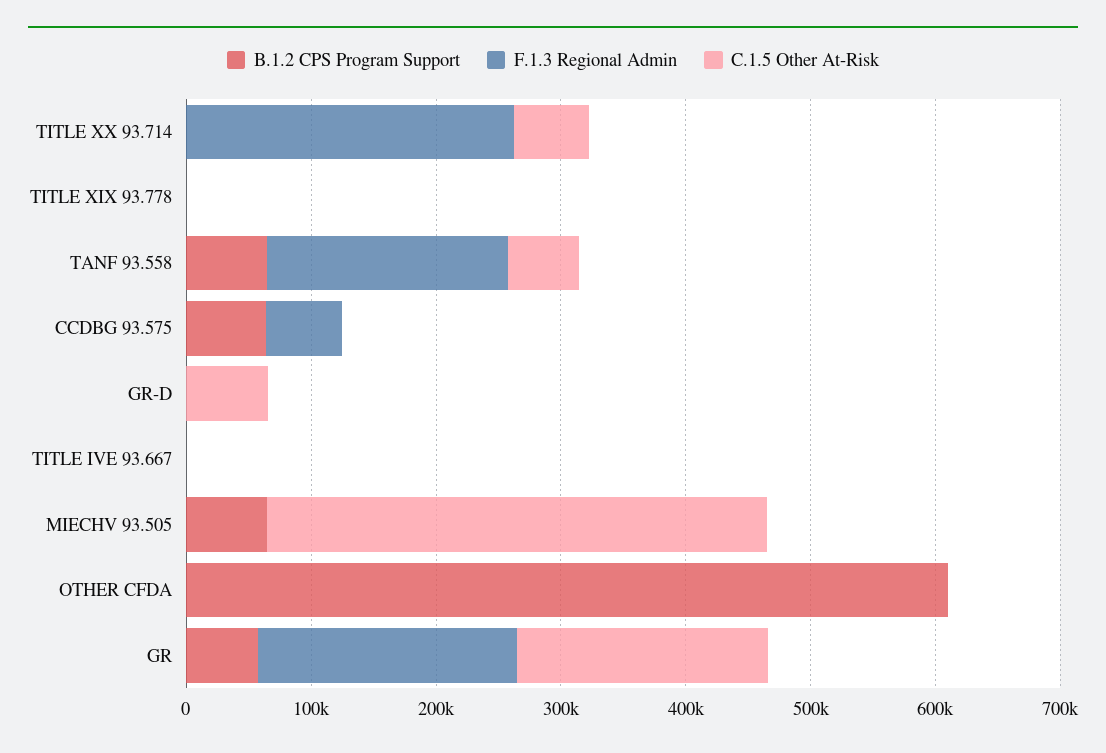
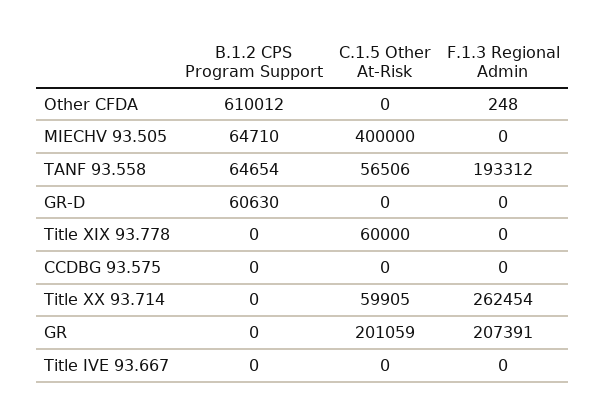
C.1.5 Other At-Risk, TITLE XIX 93.778: 0 -> 60000
B.1.2 CPS Program Support, CCDBG 93.575: 60000 -> 0
F.1.3 Regional Admin, CCDBG 93.575: 60000 -> 0
B.1.2 CPS Program Support, GR-D: 0 -> 60630
C.1.5 Other At-Risk, GR-D: 60000 -> 0
B.1.2 CPS Program Support, GR: 60000 -> 0

